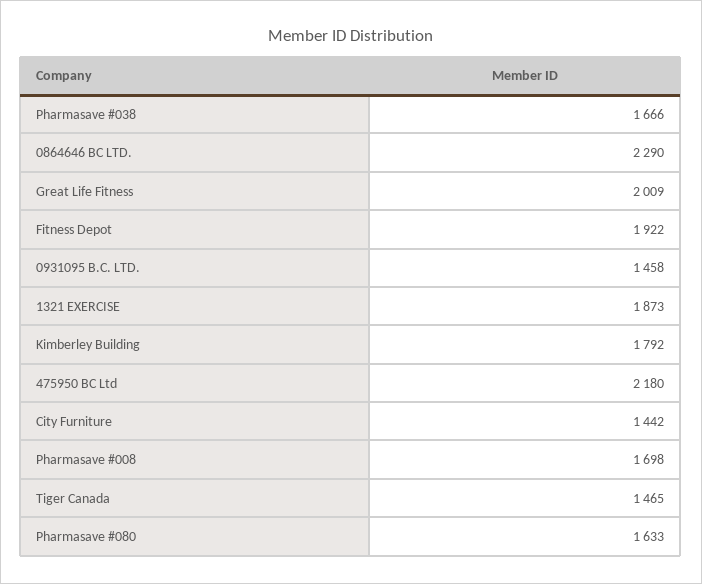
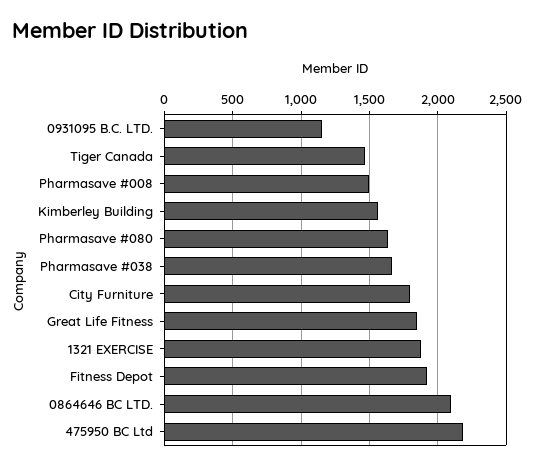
0864646 BC LTD.: 2290 -> 2100
Great Life Fitness: 2009 -> 1850
0931095 B.C. LTD.: 1458 -> 1150
Kimberley Building: 1792 -> 1550
City Furniture: 1442 -> 1800
Pharmasave #008: 1698 -> 1500

